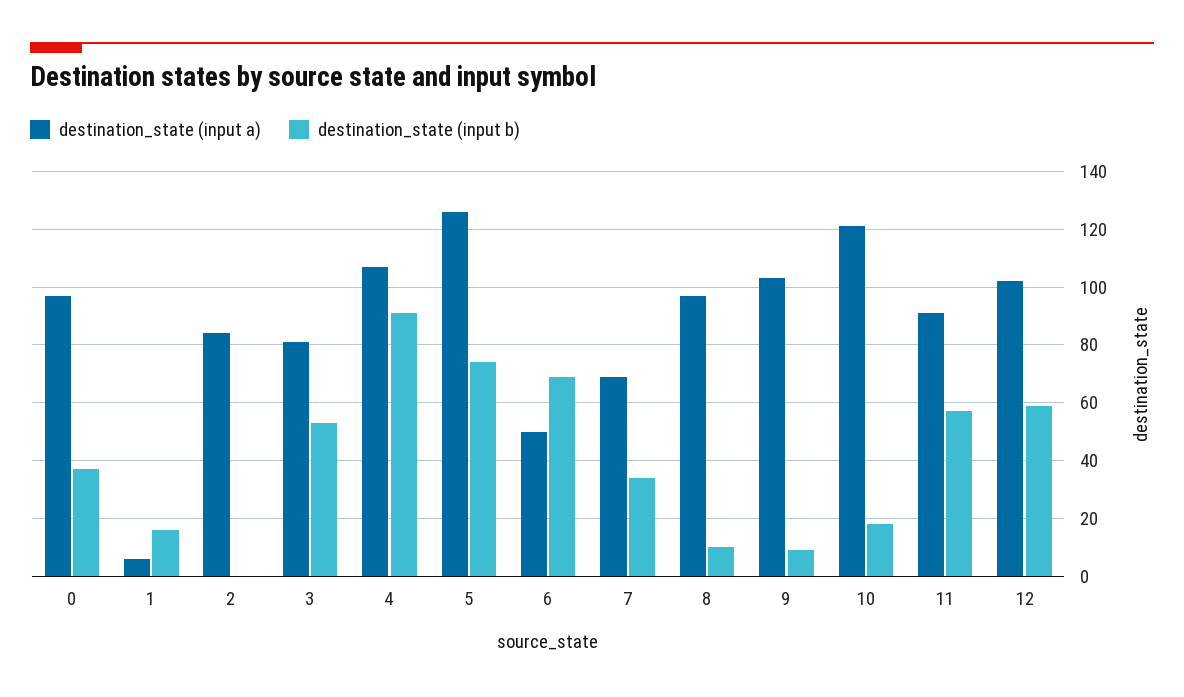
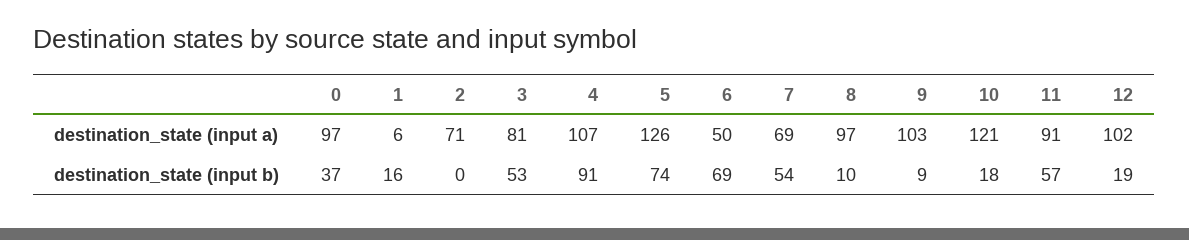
destination_state (input a), 2: 85 -> 71
destination_state (input b), 7: 35 -> 54
destination_state (input b), 12: 60 -> 19

